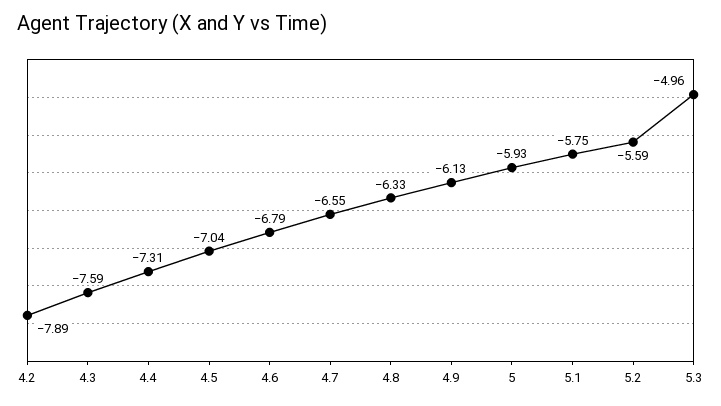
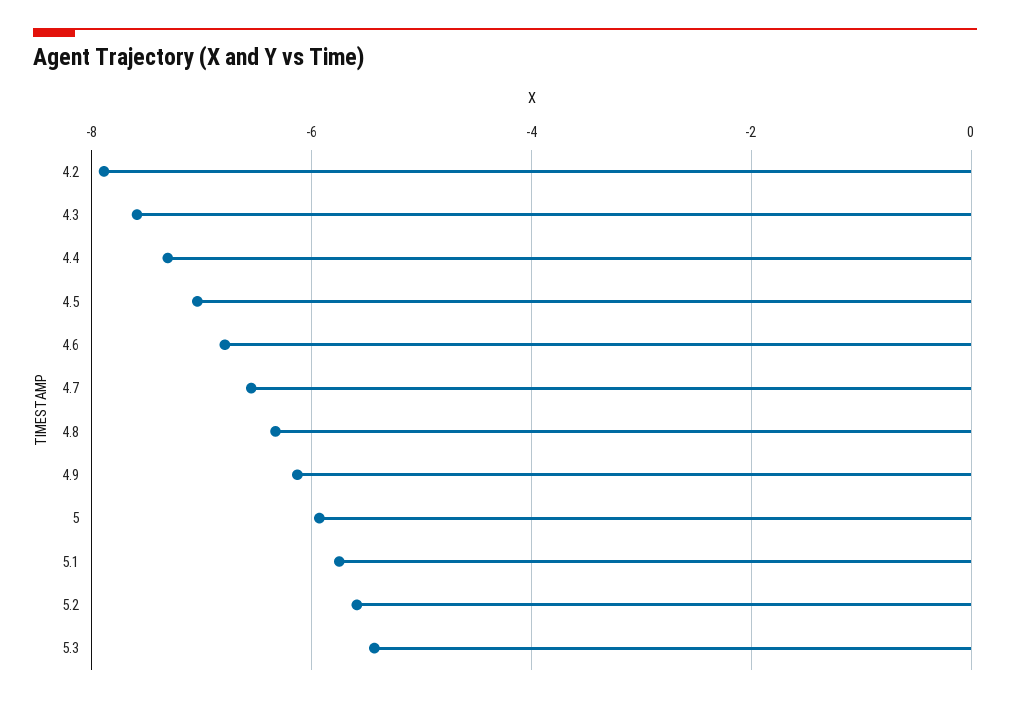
5.3: -4.96 -> -5.4

